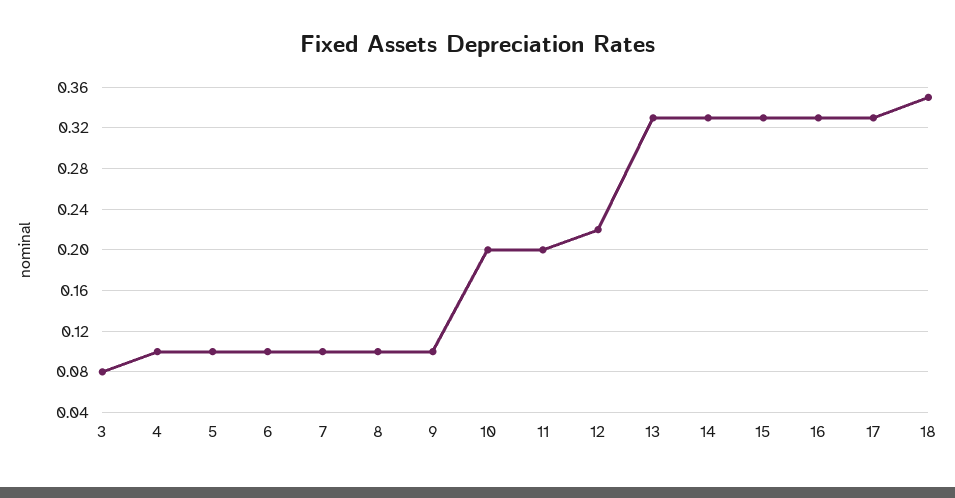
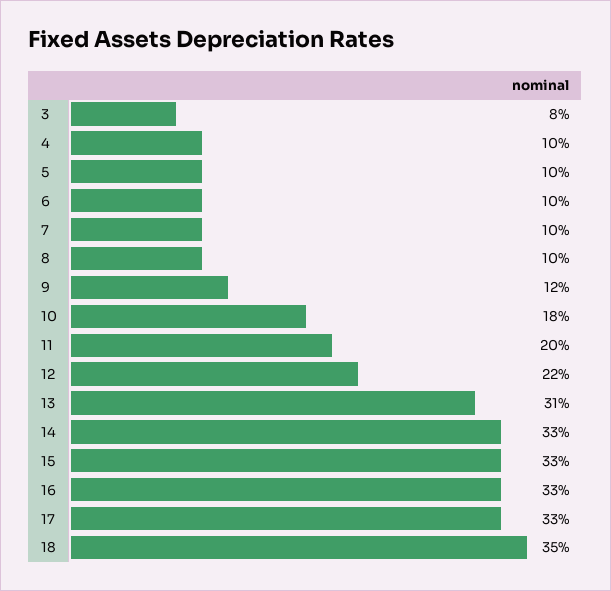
9: 0.1 -> 0.12
10: 0.2 -> 0.18
13: 0.33 -> 0.31

